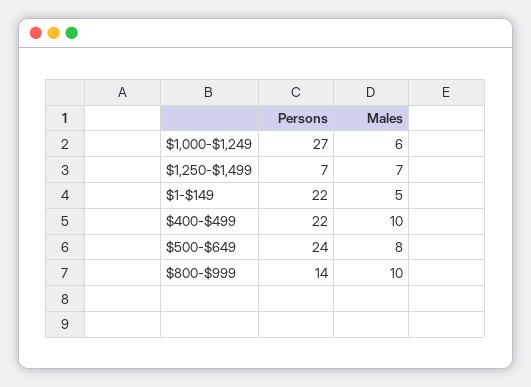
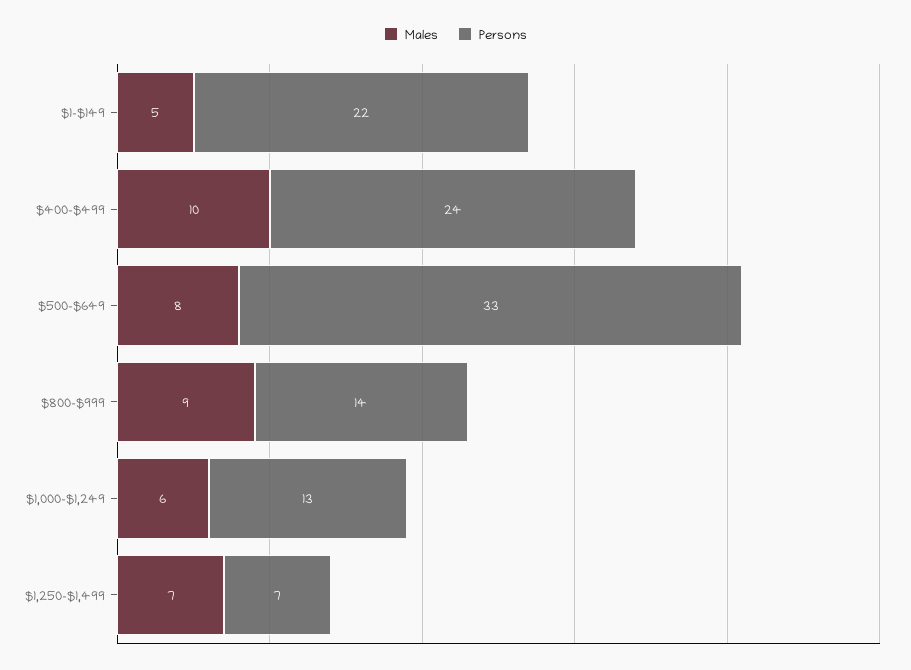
Persons, $1,000-$1,249: 27 -> 13
Persons, $400-$499: 22 -> 24
Persons, $500-$649: 24 -> 33
Males, $800-$999: 10 -> 9

